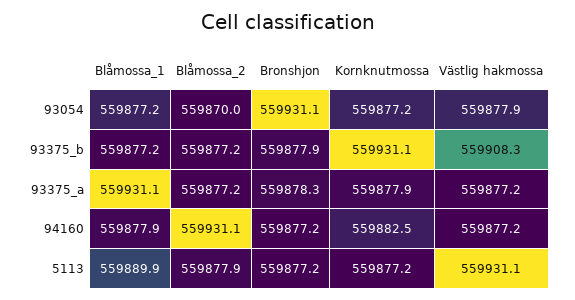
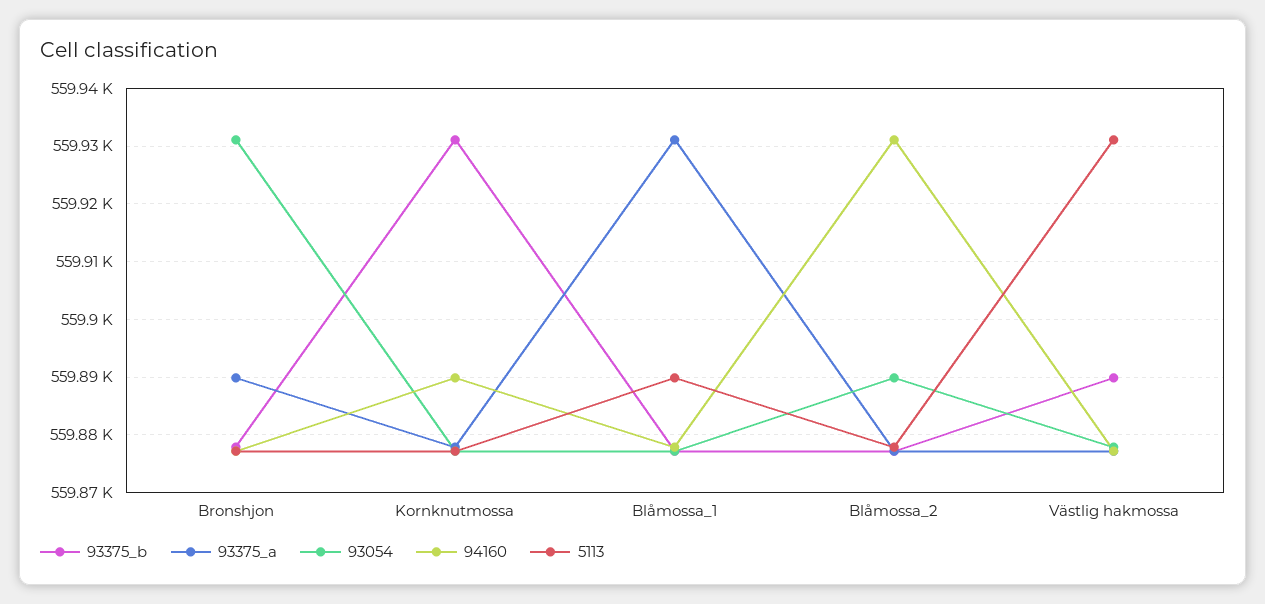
93054, Blåmossa_2: 559870 -> 559890
93375_b, Västlig hakmossa: 559908.3 -> 559890
93375_a, Bronshjon: 559878.3 -> 559890
94160, Kornknutmossa: 559882.5 -> 559890

